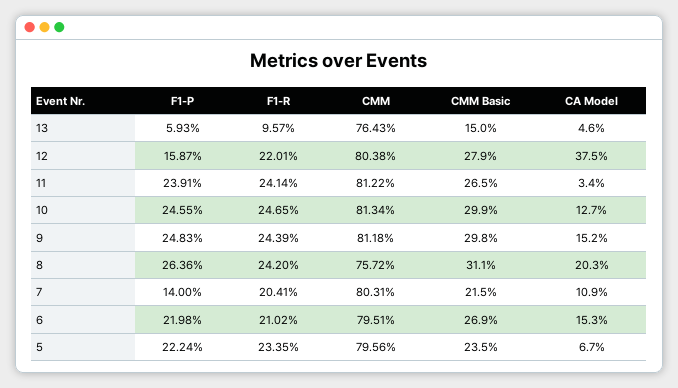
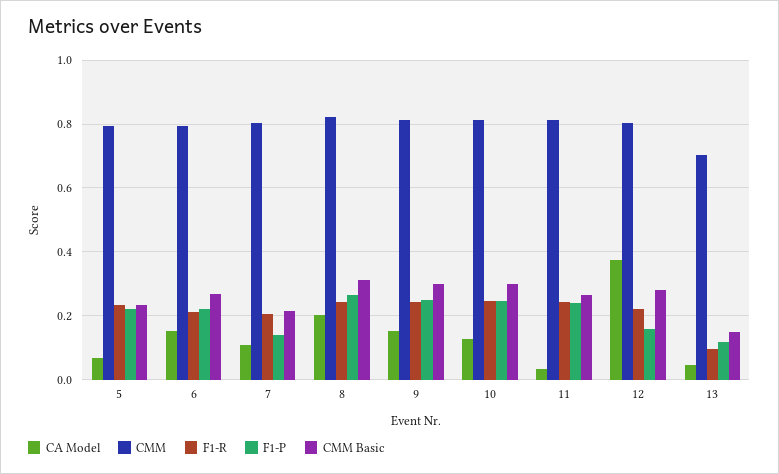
F1-P, 13: 0.0593 -> 0.12
CMM, 13: 0.7643 -> 0.7
CMM, 8: 0.7572 -> 0.82

